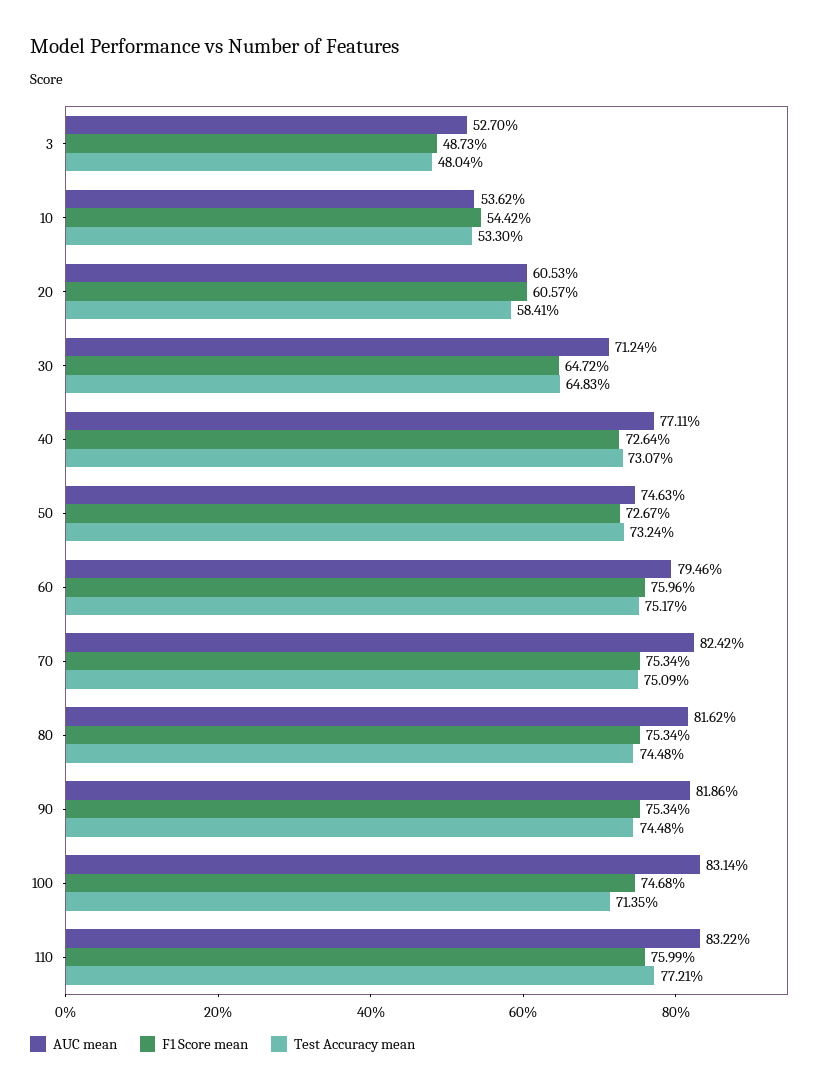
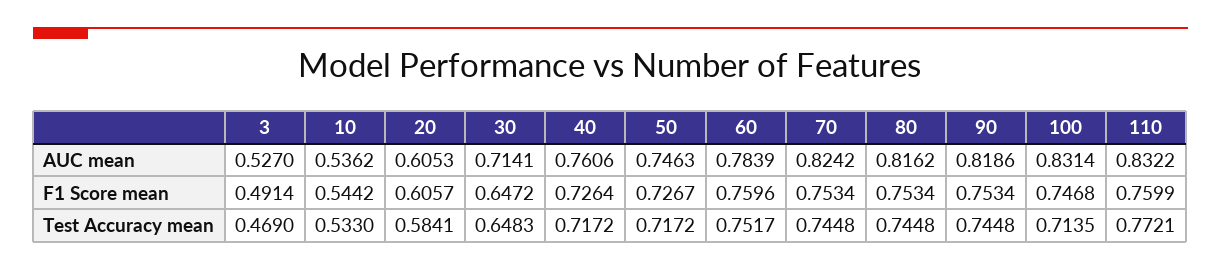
F1 Score mean, 3: 0.4873 -> 0.4914
Test Accuracy mean, 3: 0.4804 -> 0.469
AUC mean, 30: 0.7124 -> 0.7141
AUC mean, 40: 0.7711 -> 0.7606
Test Accuracy mean, 40: 0.7307 -> 0.7172
Test Accuracy mean, 50: 0.7324 -> 0.7172
AUC mean, 60: 0.7946 -> 0.7839
Test Accuracy mean, 70: 0.7509 -> 0.7448

